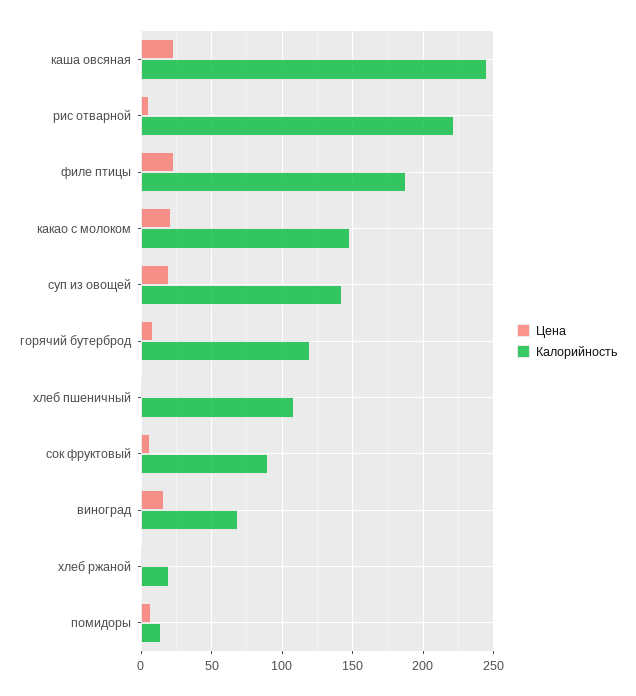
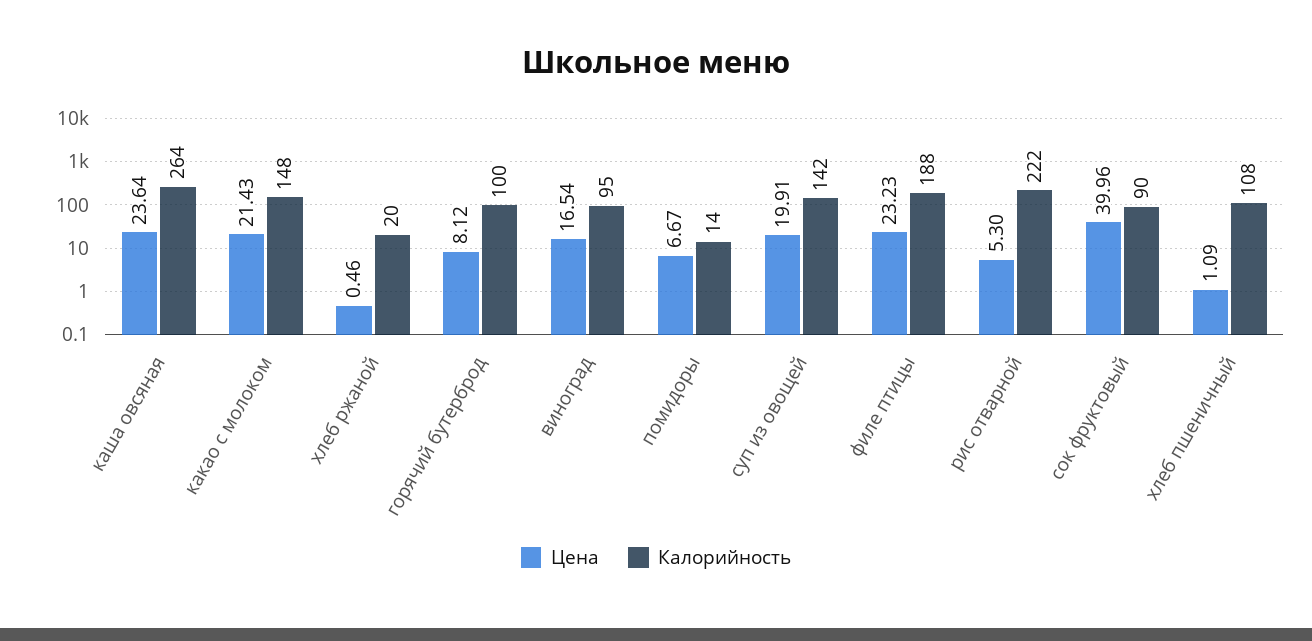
Калорийность, каша овсяная: 245 -> 264
Калорийность, горячий бутерброд: 120 -> 100
Цена, сок фруктовый: 5 -> 39.96
Калорийность, виноград: 70 -> 95

